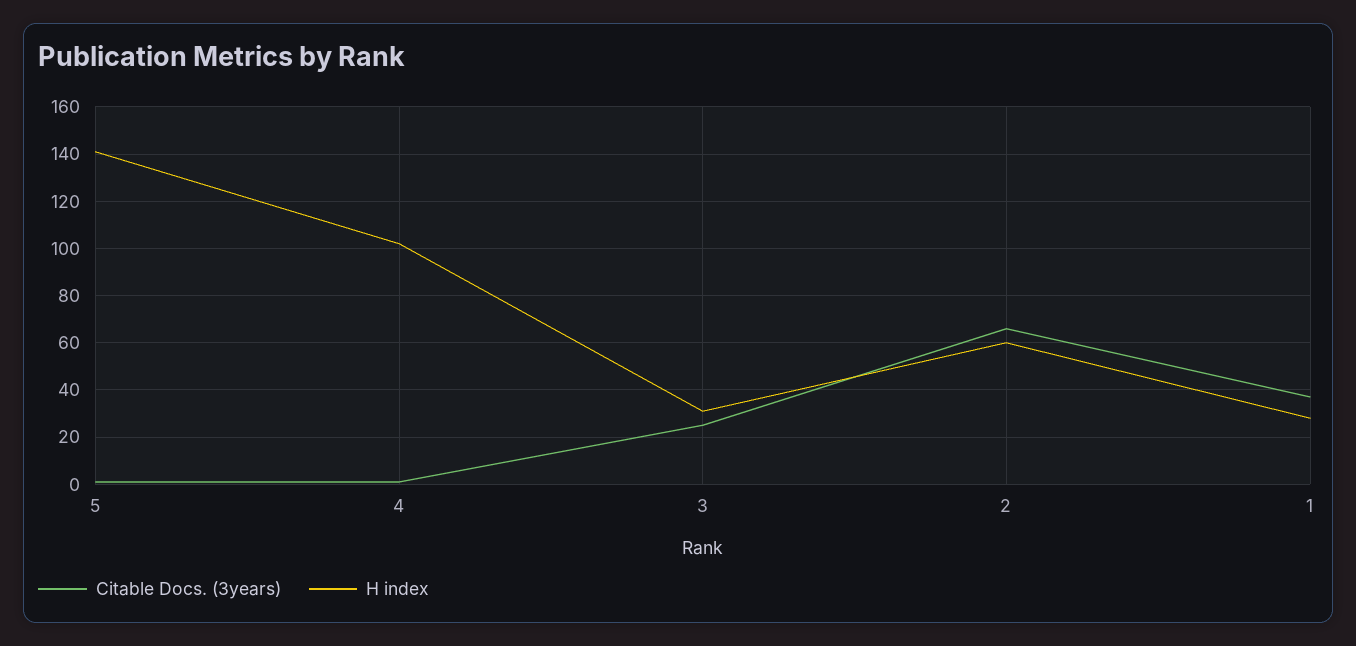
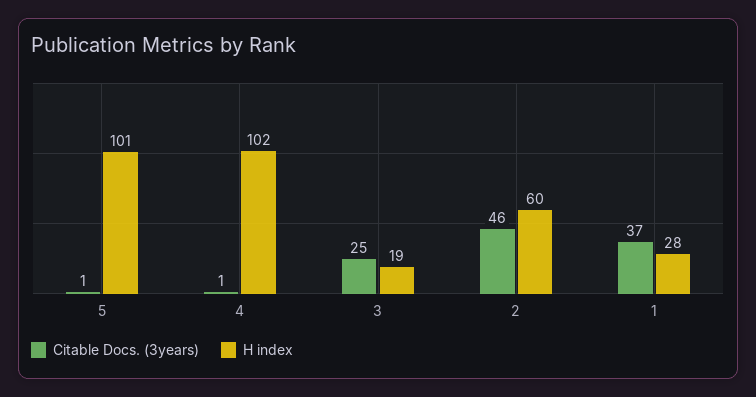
H index, 5: 140 -> 101
H index, 3: 30 -> 19
Citable Docs. (3years), 2: 65 -> 46

